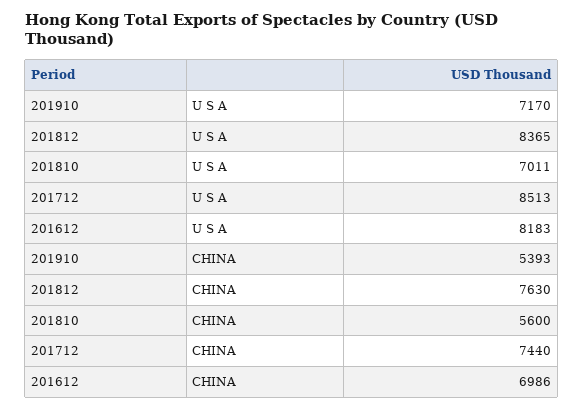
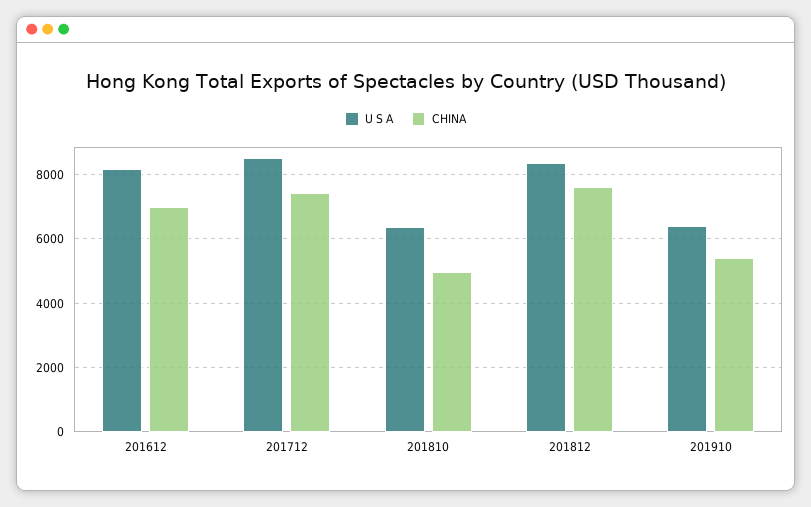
U S A, 201910: 7170 -> 6400
U S A, 201810: 7011 -> 6400
CHINA, 201810: 5600 -> 5000

